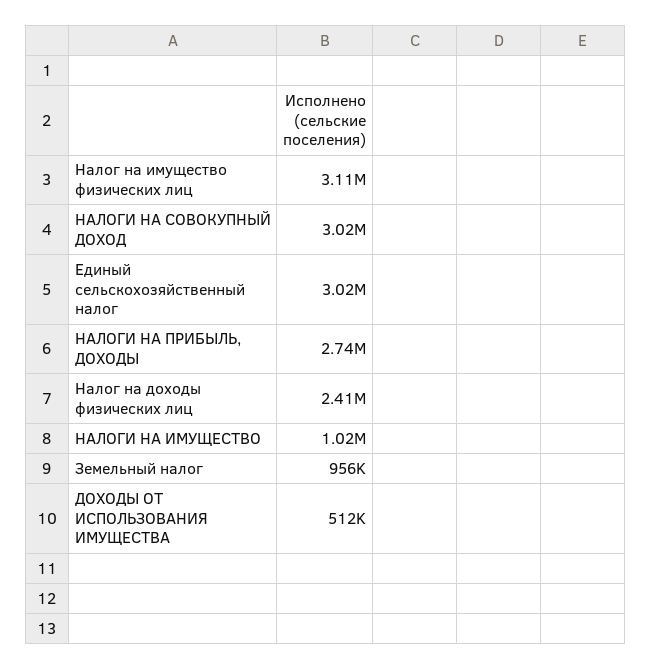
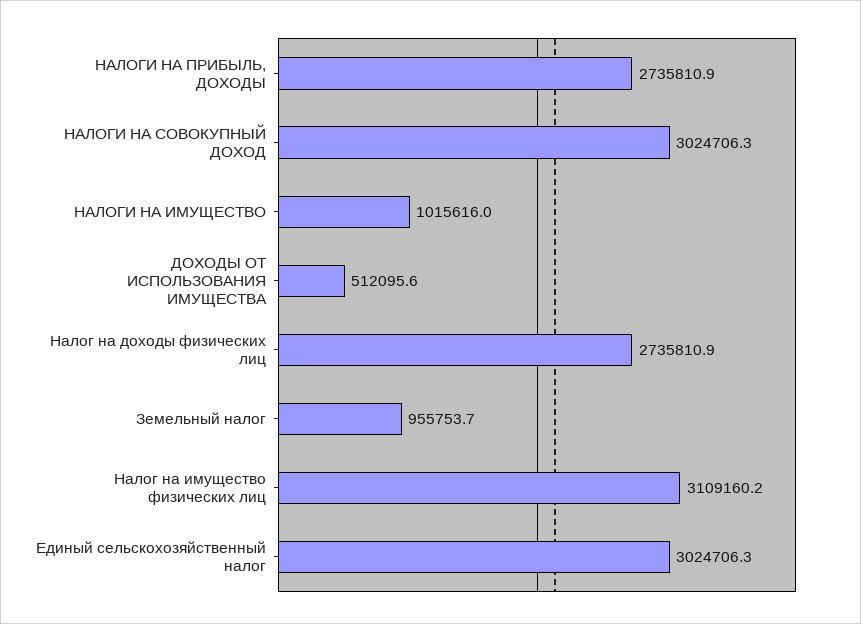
Налог на доходы физических лиц: 2410000 -> 2735810.9

